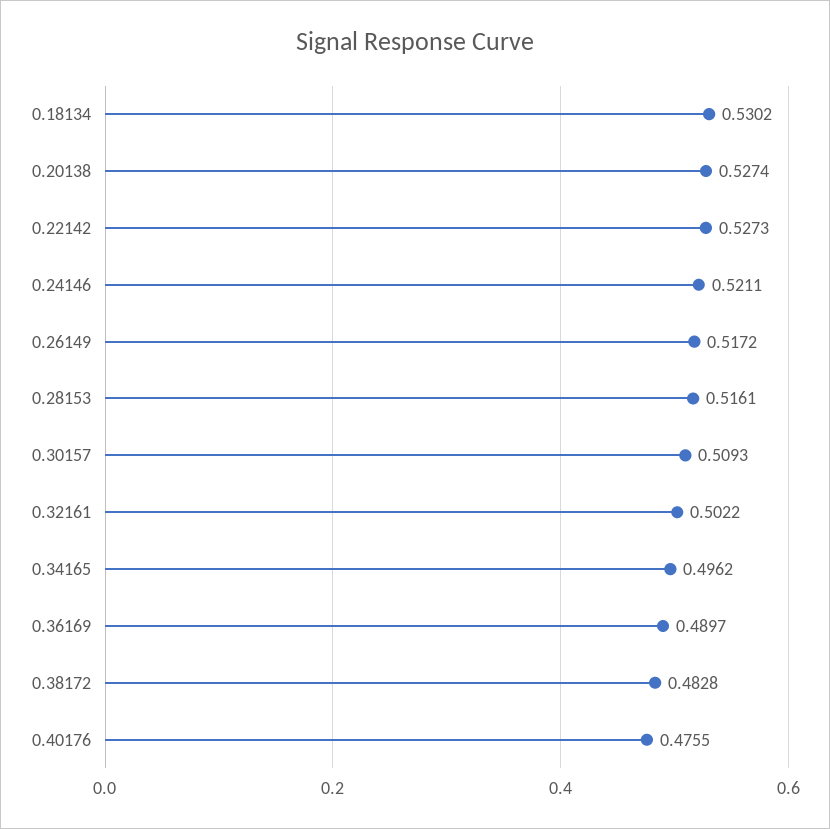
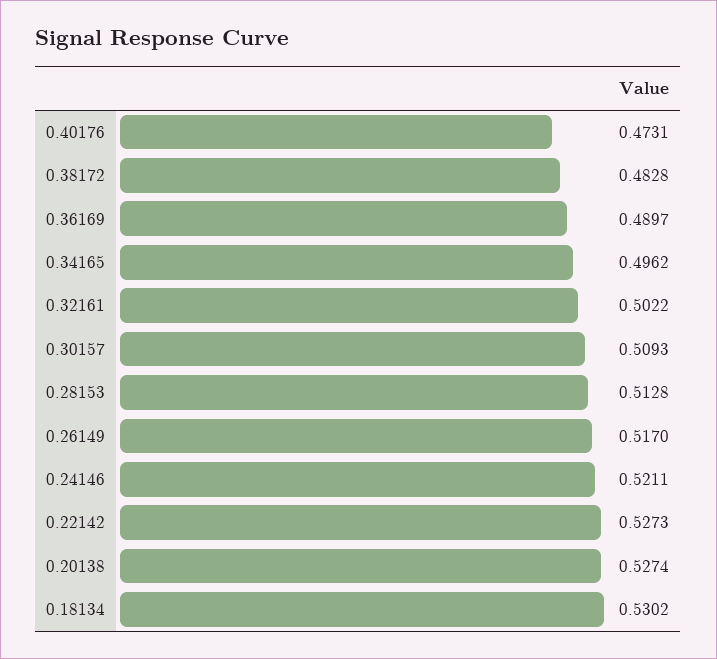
0.26149: 0.5172 -> 0.517
0.28153: 0.5161 -> 0.5128
0.40176: 0.4755 -> 0.4731

